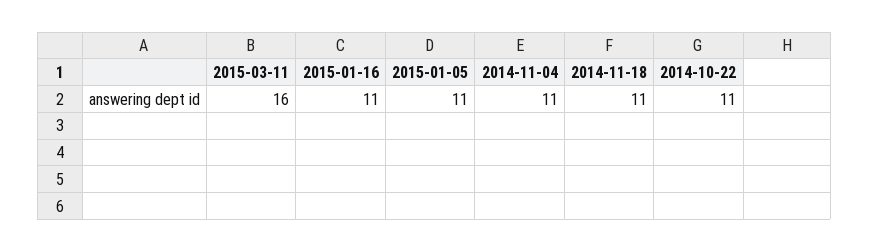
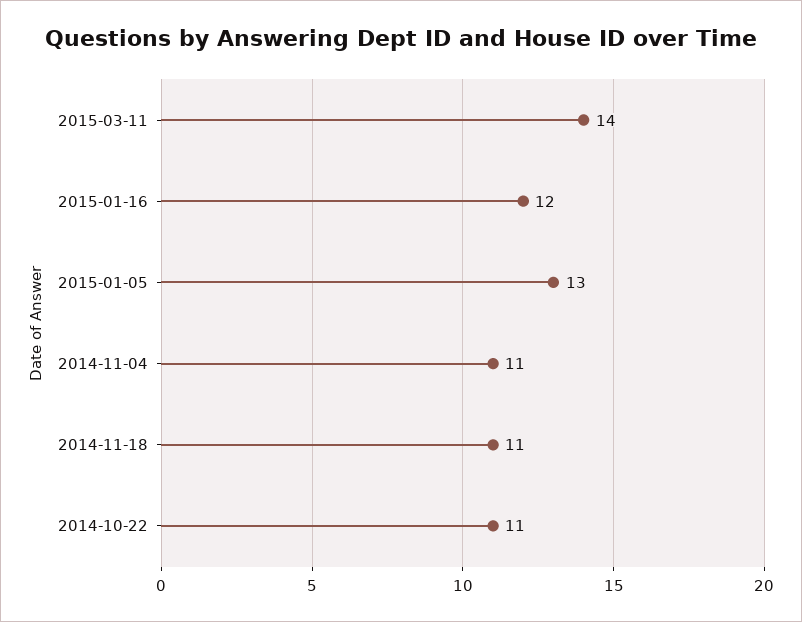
2015-03-11: 16 -> 14
2015-01-16: 11 -> 12
2015-01-05: 11 -> 13

